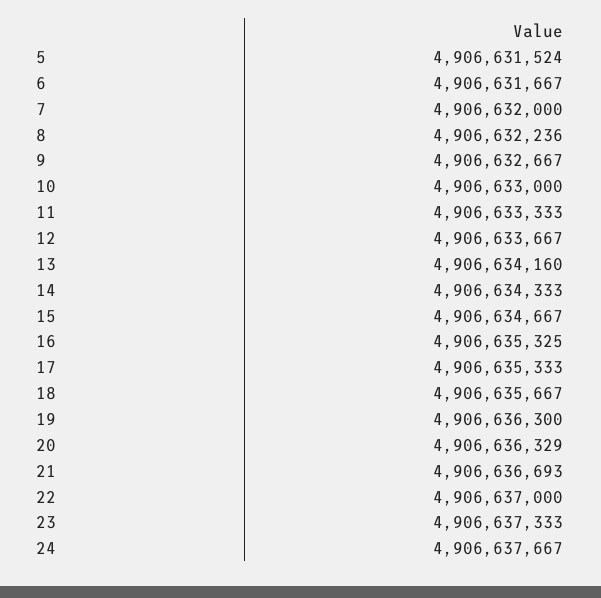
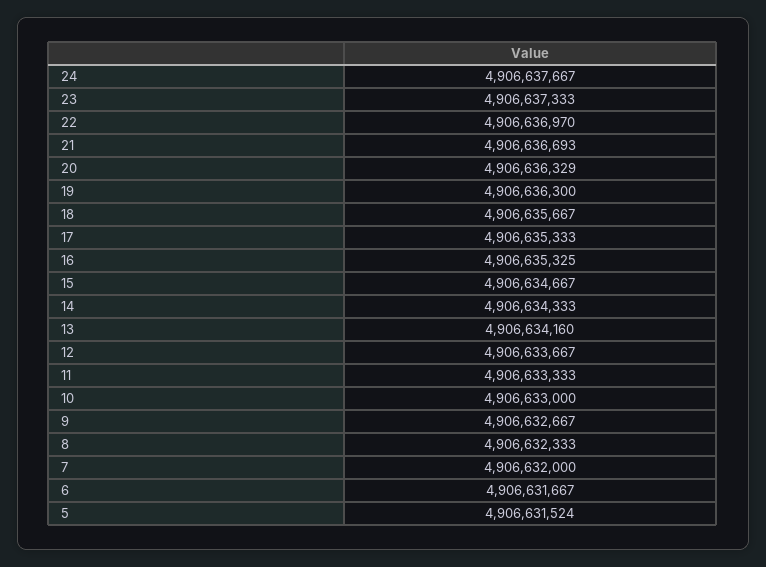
8: 4906632236 -> 4906632333
22: 4906637000 -> 4906636970

